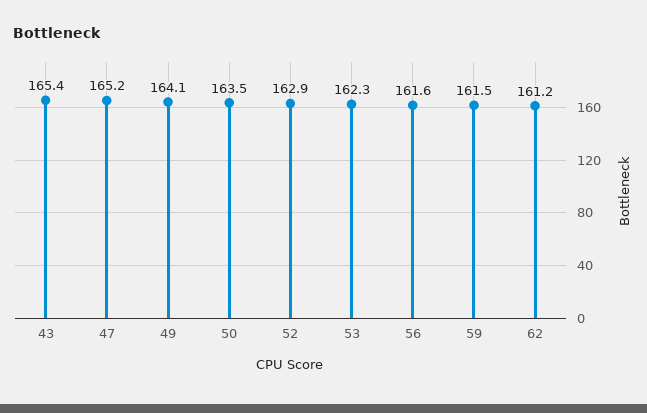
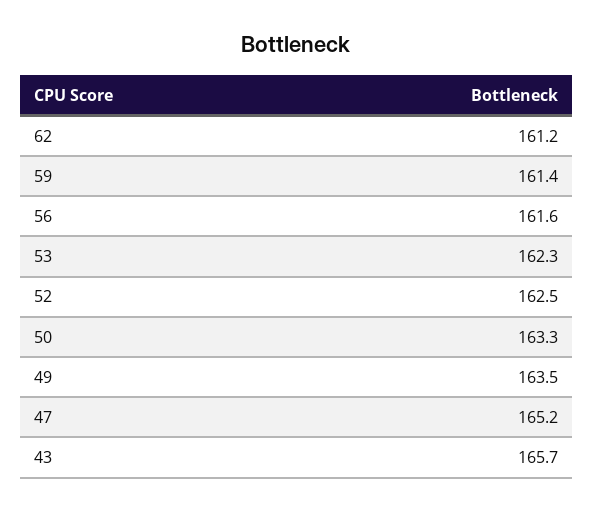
43: 165.4 -> 165.7
49: 164.1 -> 163.5
50: 163.5 -> 163.3
52: 162.9 -> 162.5
59: 161.5 -> 161.4

